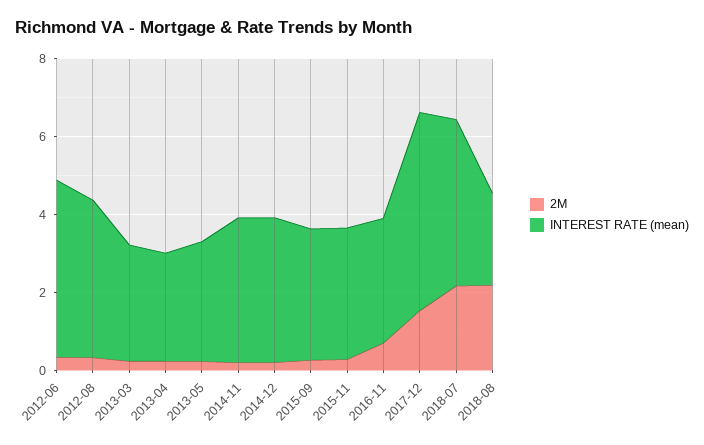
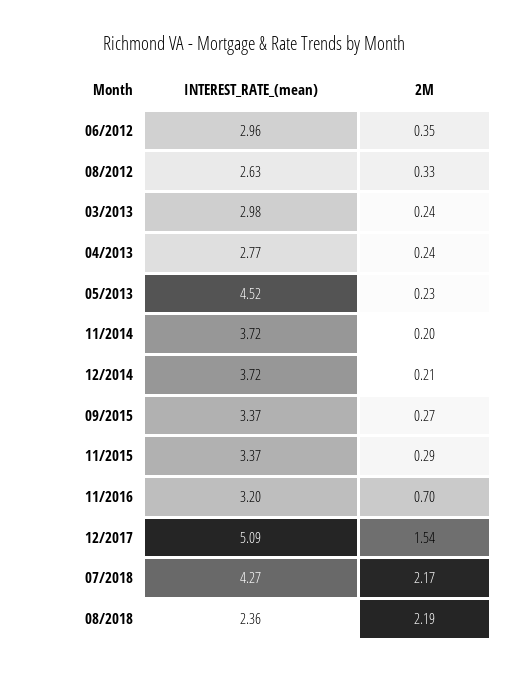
INTEREST RATE (mean), 2012-06: 4.5 -> 2.96
INTEREST RATE (mean), 2012-08: 4 -> 2.63
INTEREST RATE (mean), 2013-05: 3 -> 4.52

